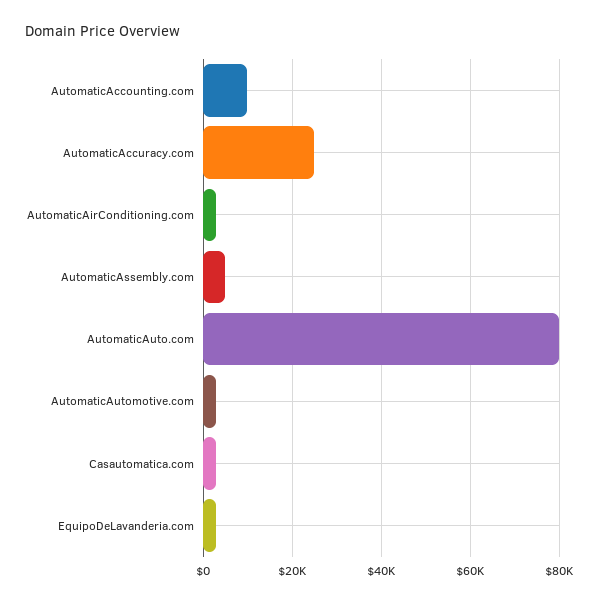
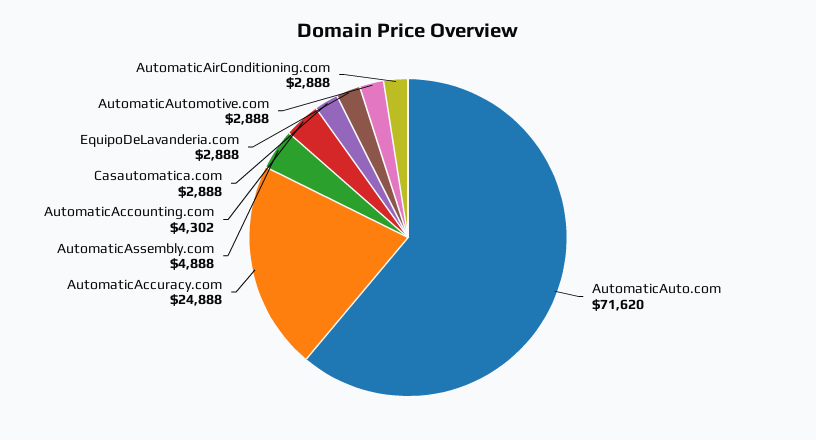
AutomaticAccounting.com: 10000 -> 4302
AutomaticAuto.com: 80000 -> 71620

